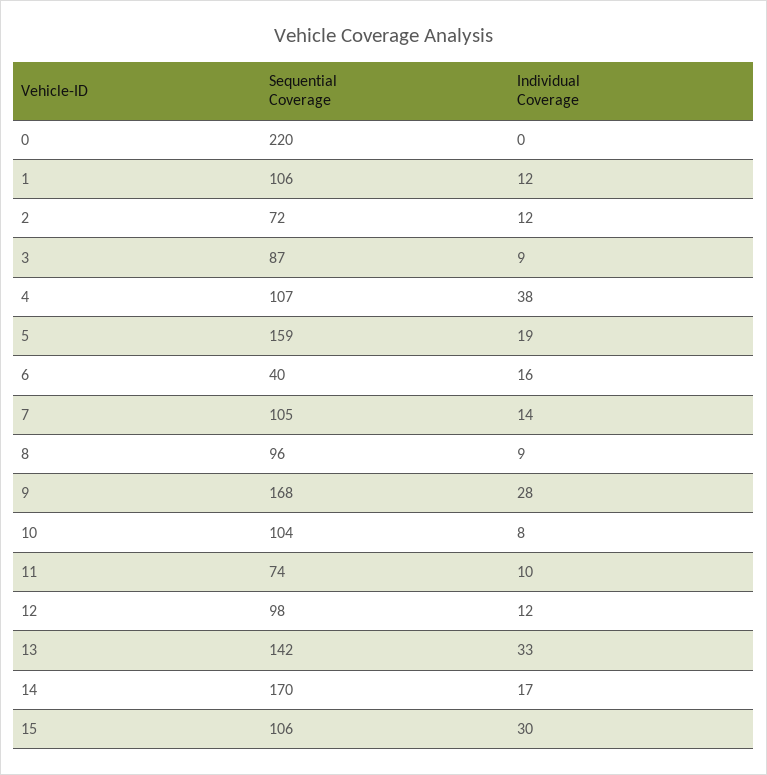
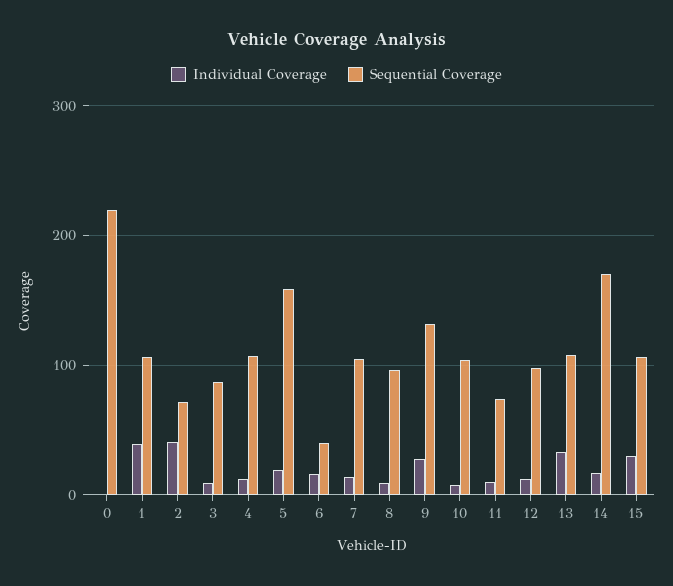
Individual Coverage, 1: 12 -> 40
Individual Coverage, 2: 12 -> 40
Individual Coverage, 4: 38 -> 10
Sequential Coverage, 9: 168 -> 130
Sequential Coverage, 13: 142 -> 110

